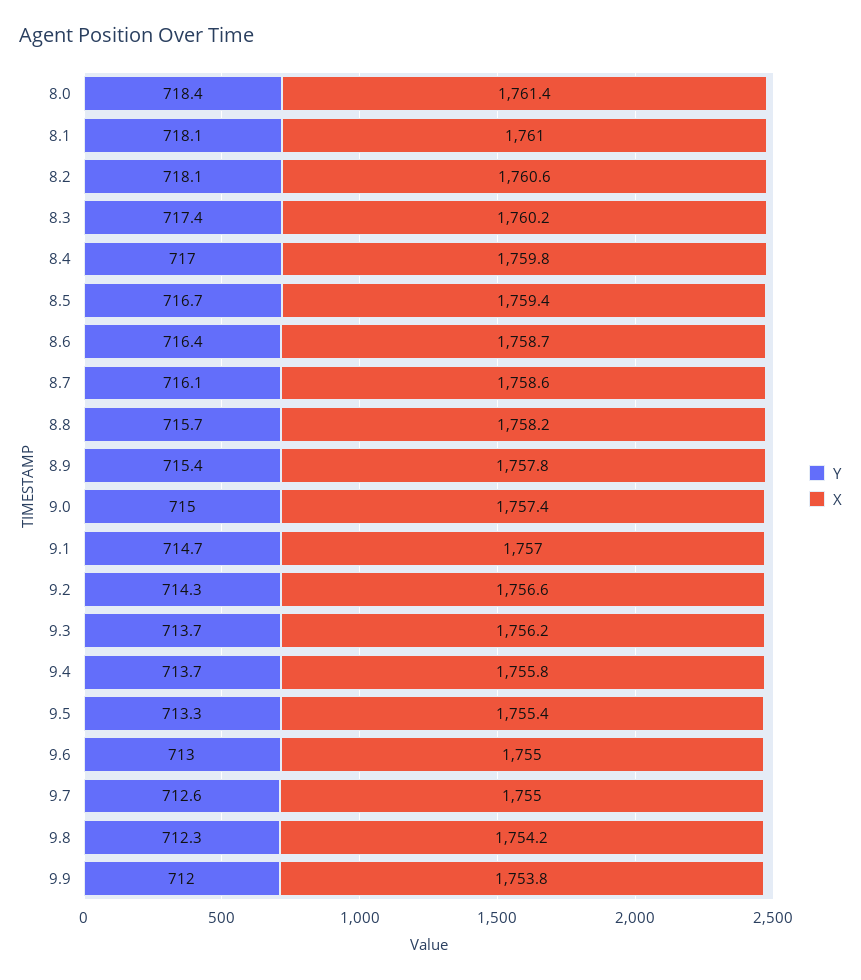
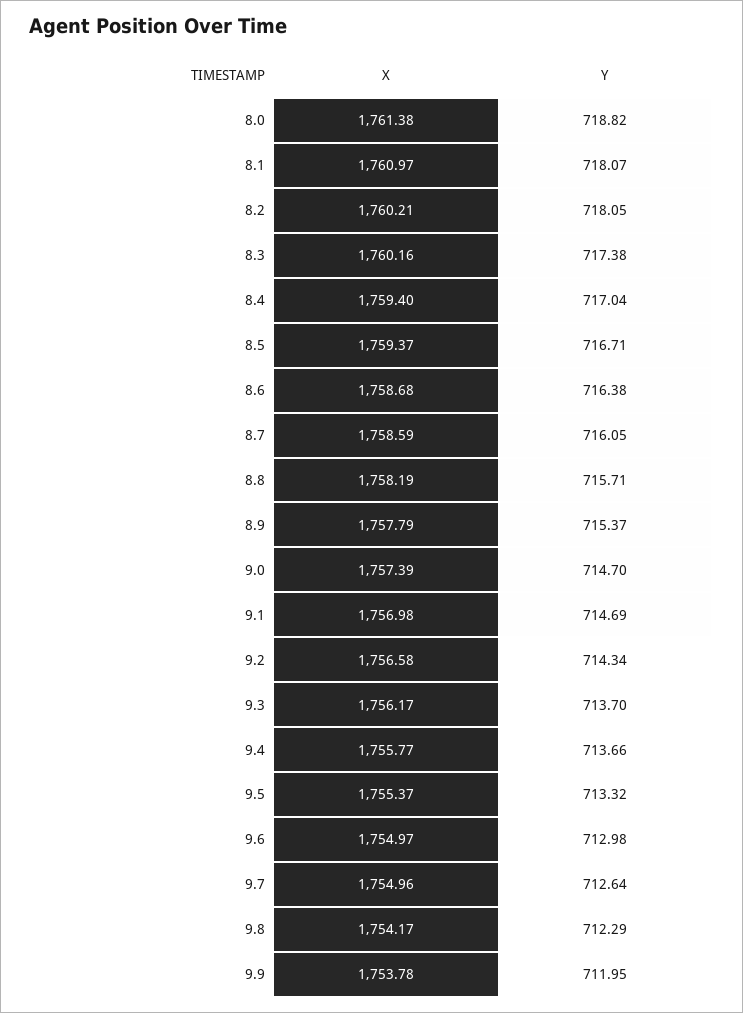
Y, 8.0: 718.4 -> 718.82
X, 8.2: 1760.6 -> 1760.21
X, 8.4: 1759.8 -> 1759.4
Y, 9.0: 715 -> 714.7

